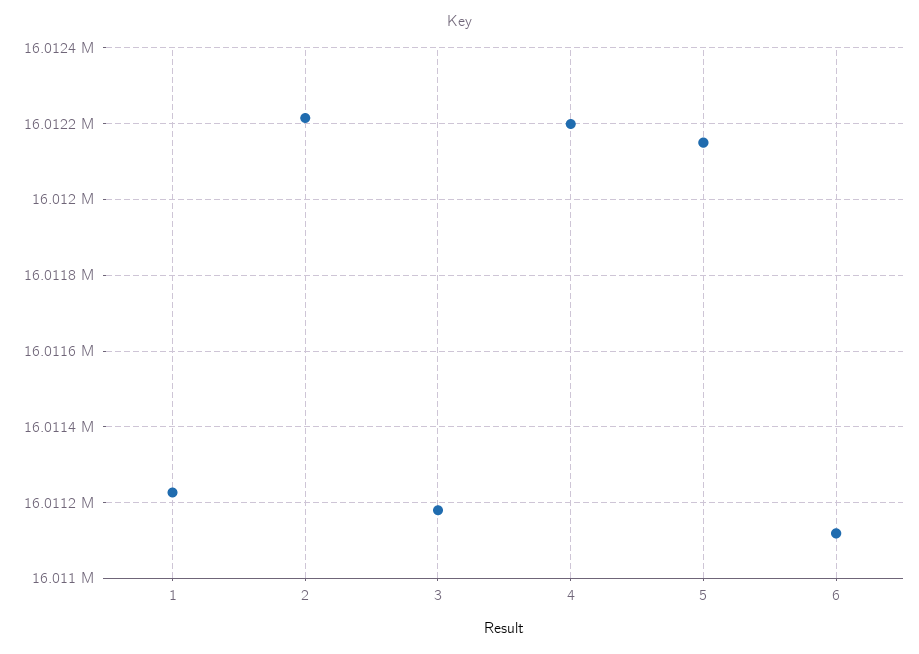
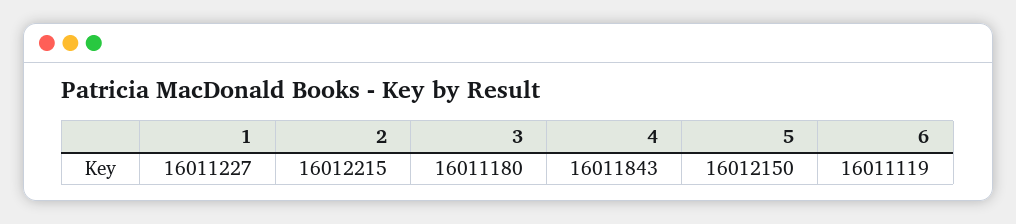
4: 16012200 -> 16011843

